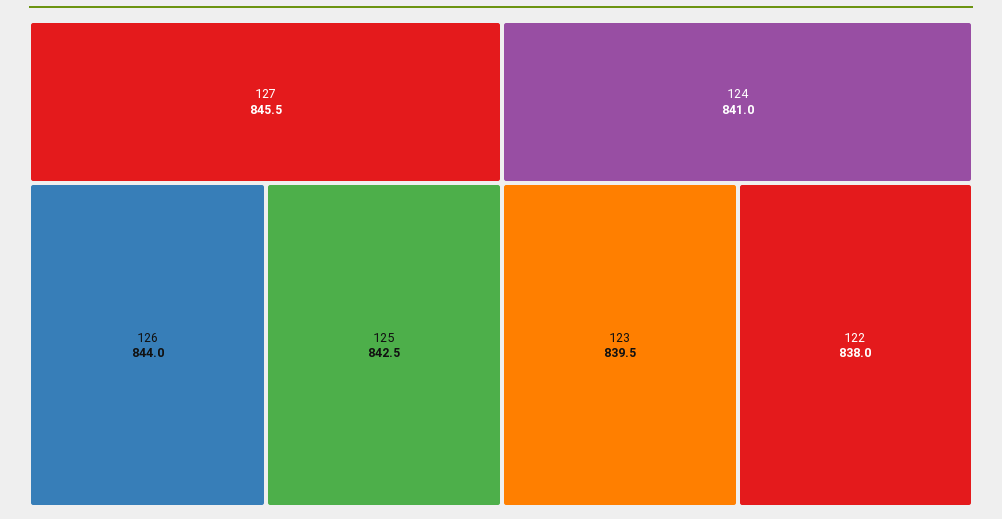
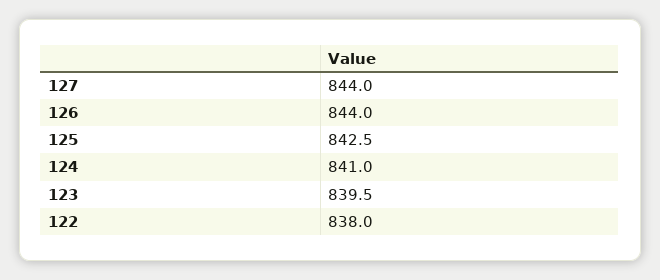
127: 845.5 -> 844

